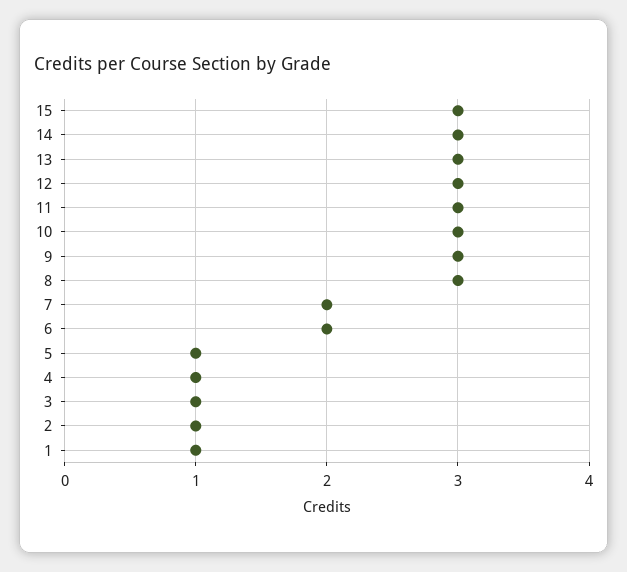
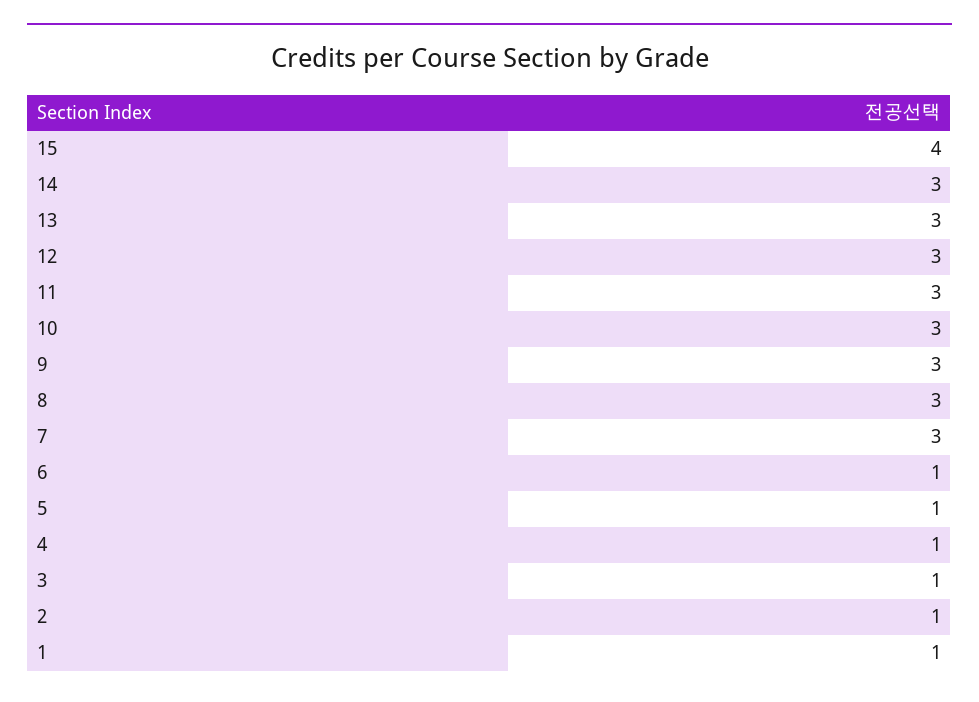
15: 3 -> 4
7: 2 -> 3
6: 2 -> 1

